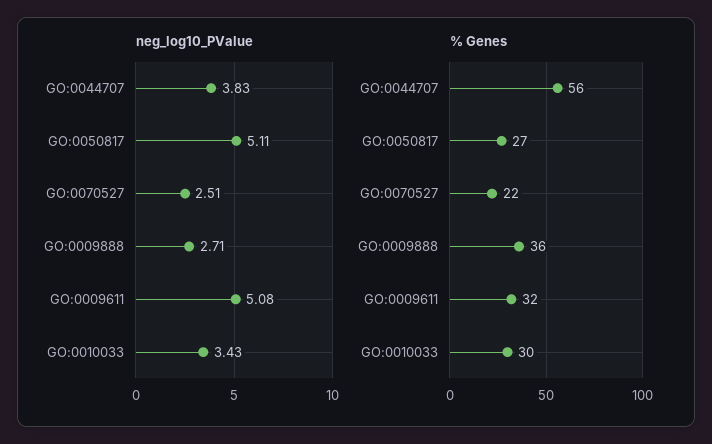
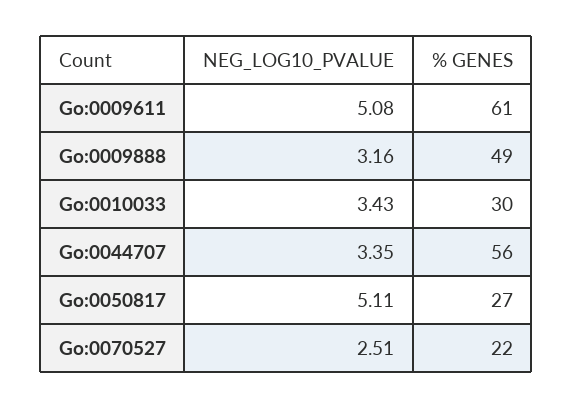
neg_log10_PValue, GO:0044707: 3.83 -> 3.35
neg_log10_PValue, GO:0009888: 2.71 -> 3.16
% Genes, GO:0009888: 36 -> 49
% Genes, GO:0009611: 32 -> 61

